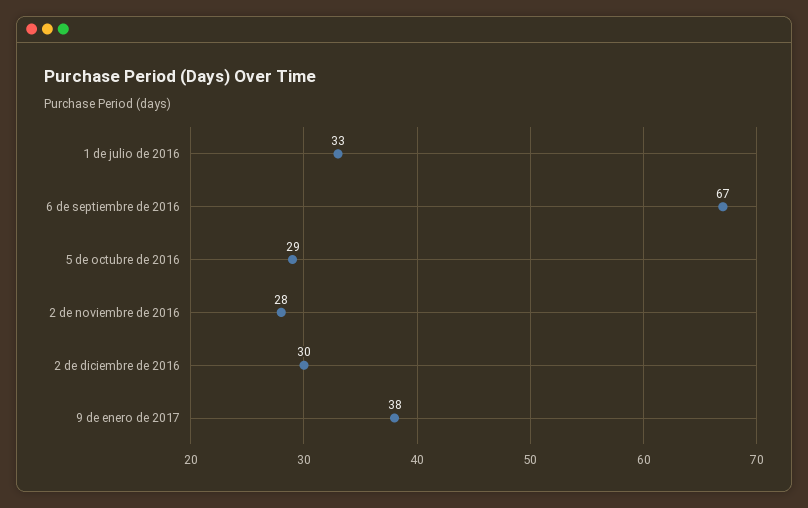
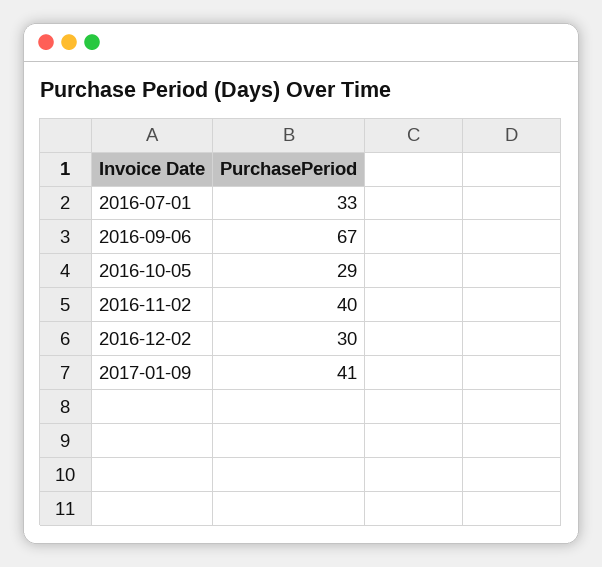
2 de noviembre de 2016: 28 -> 40
9 de enero de 2017: 38 -> 41

